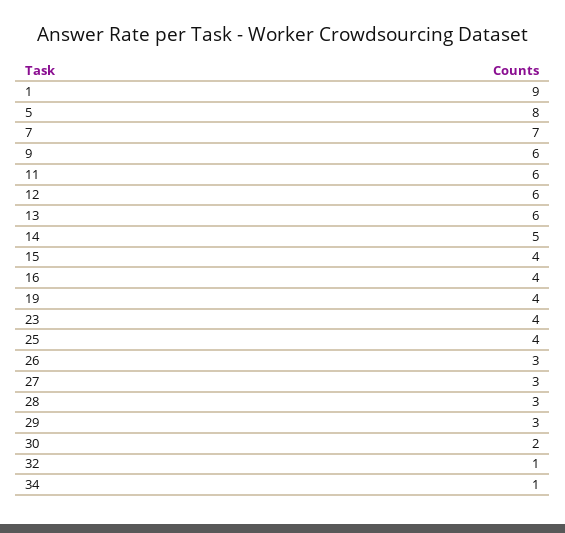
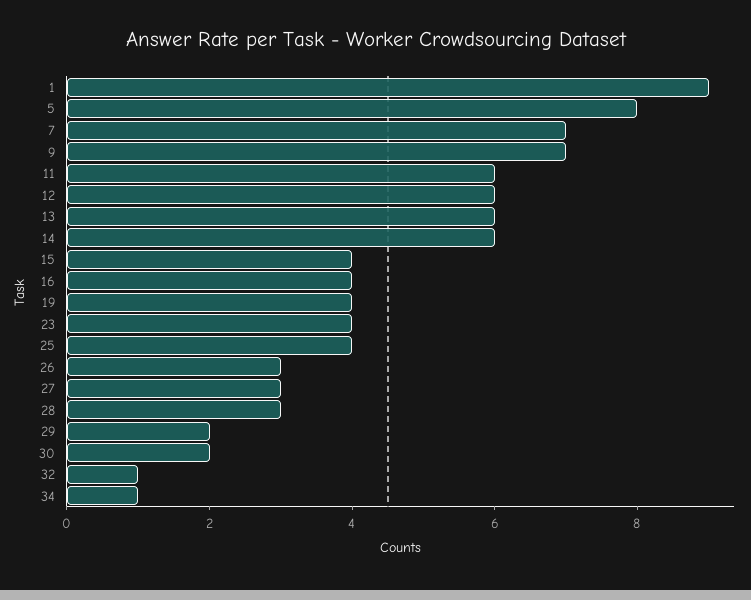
9: 6 -> 7
14: 5 -> 6
29: 3 -> 2

